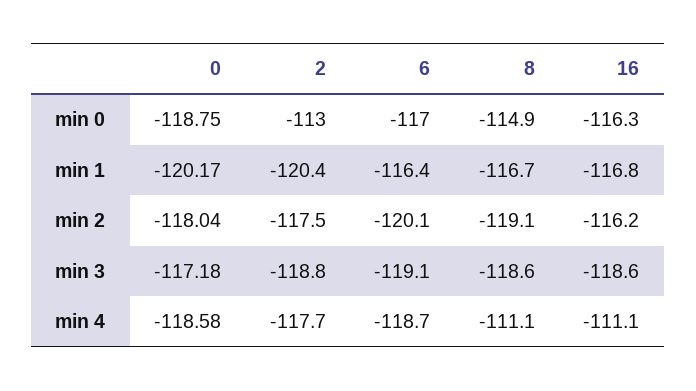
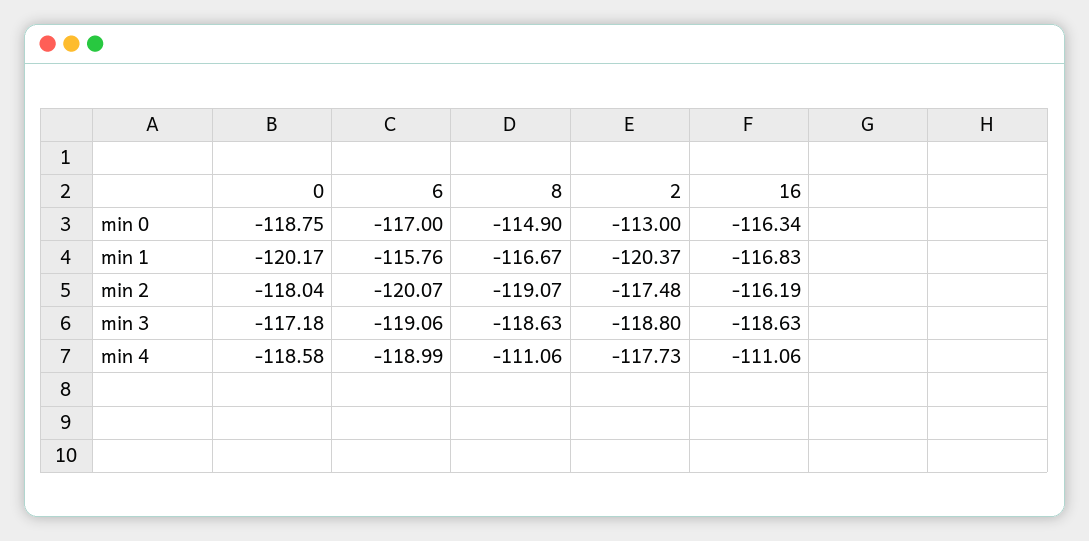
6, min 1: -116.4 -> -115.76
6, min 4: -118.7 -> -118.99

